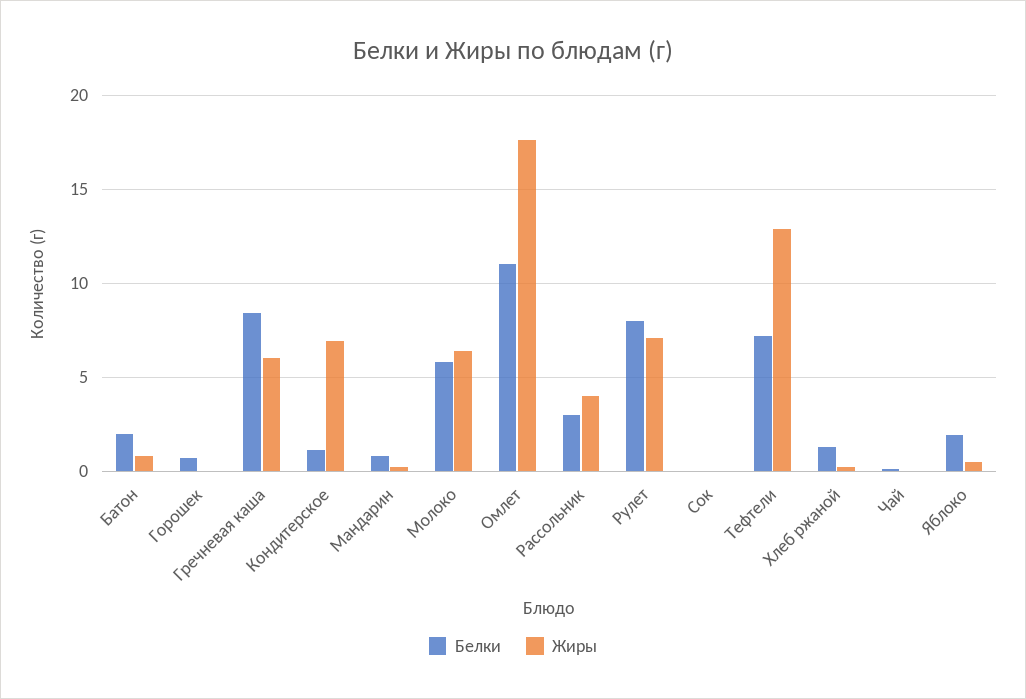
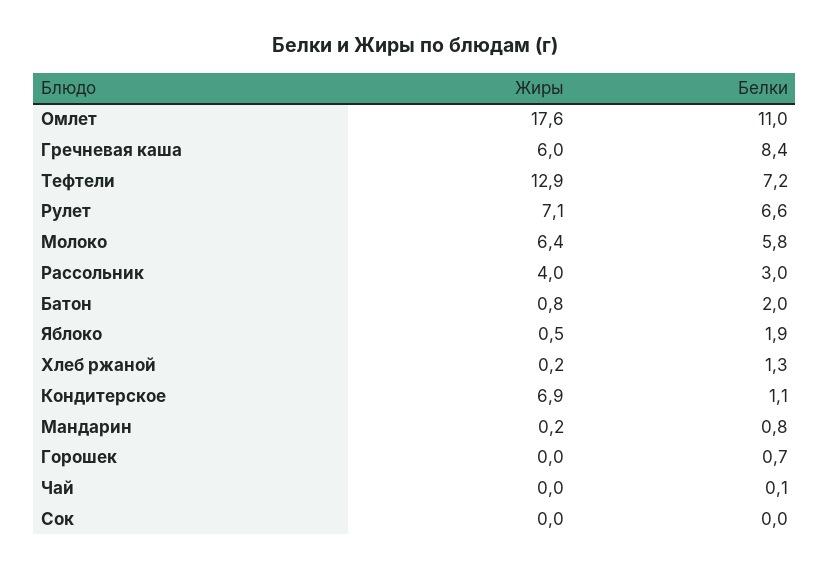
Белки, Рулет: 8 -> 6.6

